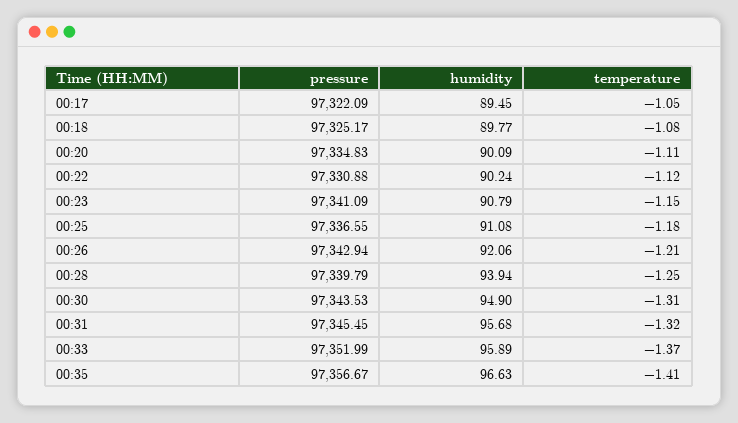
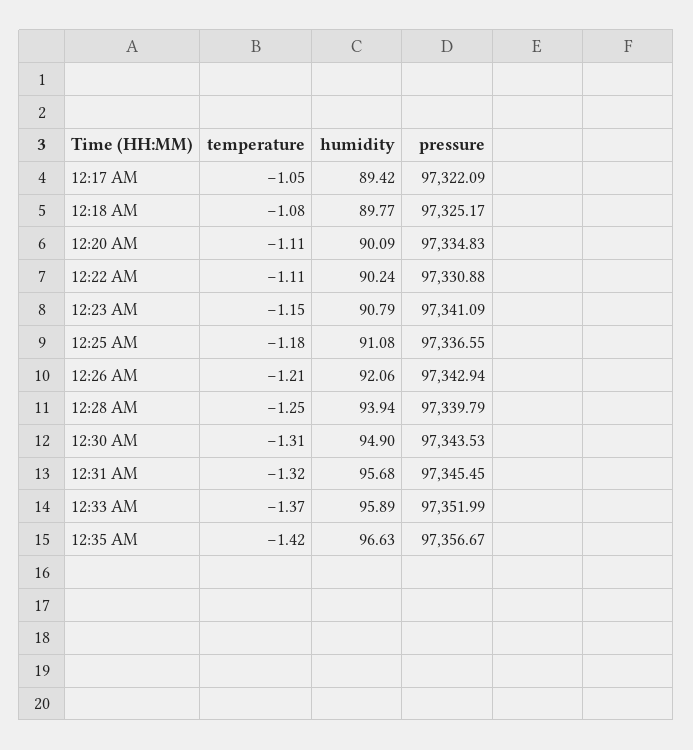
humidity, 00:17: 89.45 -> 89.42
temperature, 00:22: -1.12 -> -1.11
temperature, 00:35: -1.41 -> -1.42

